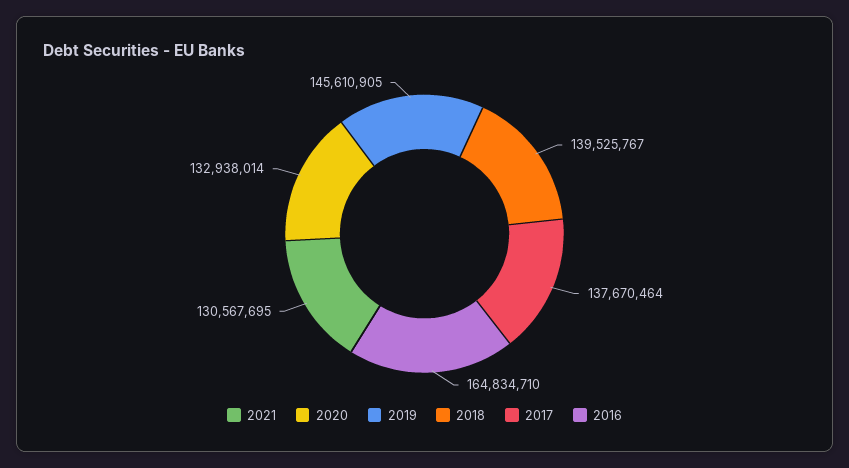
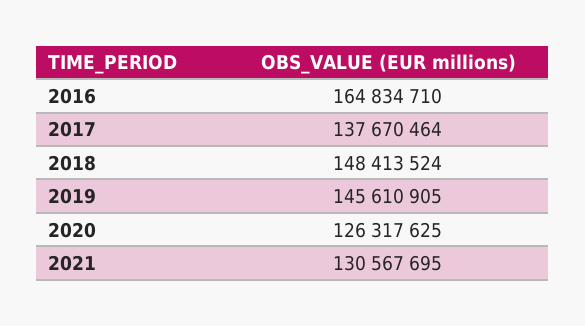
2020: 132938014 -> 126317625
2018: 139525767 -> 148413524

